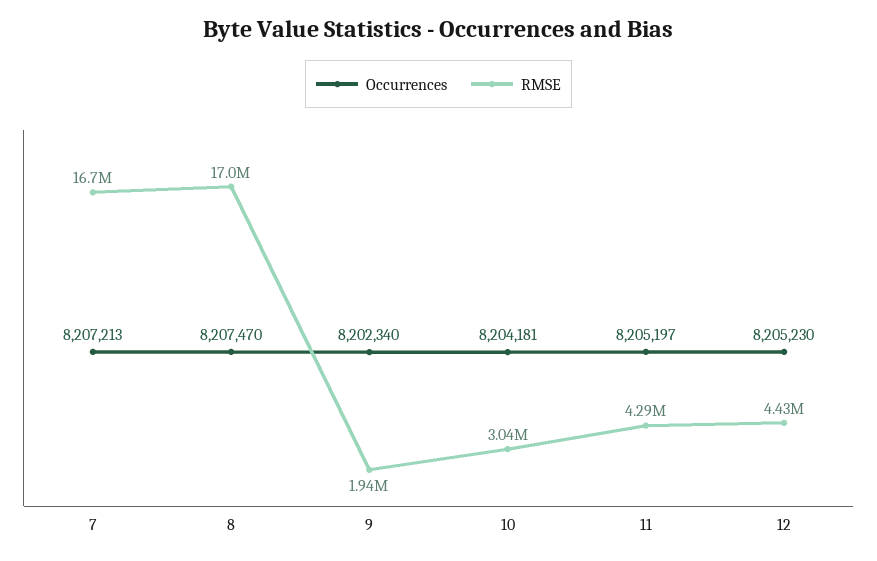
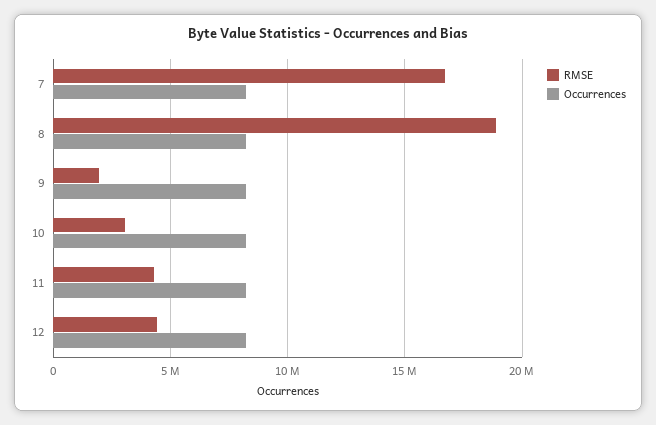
RMSE, 8: 17000000 -> 19000000

